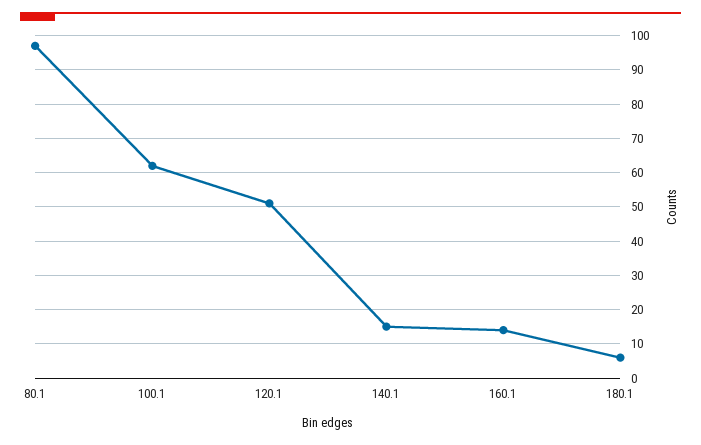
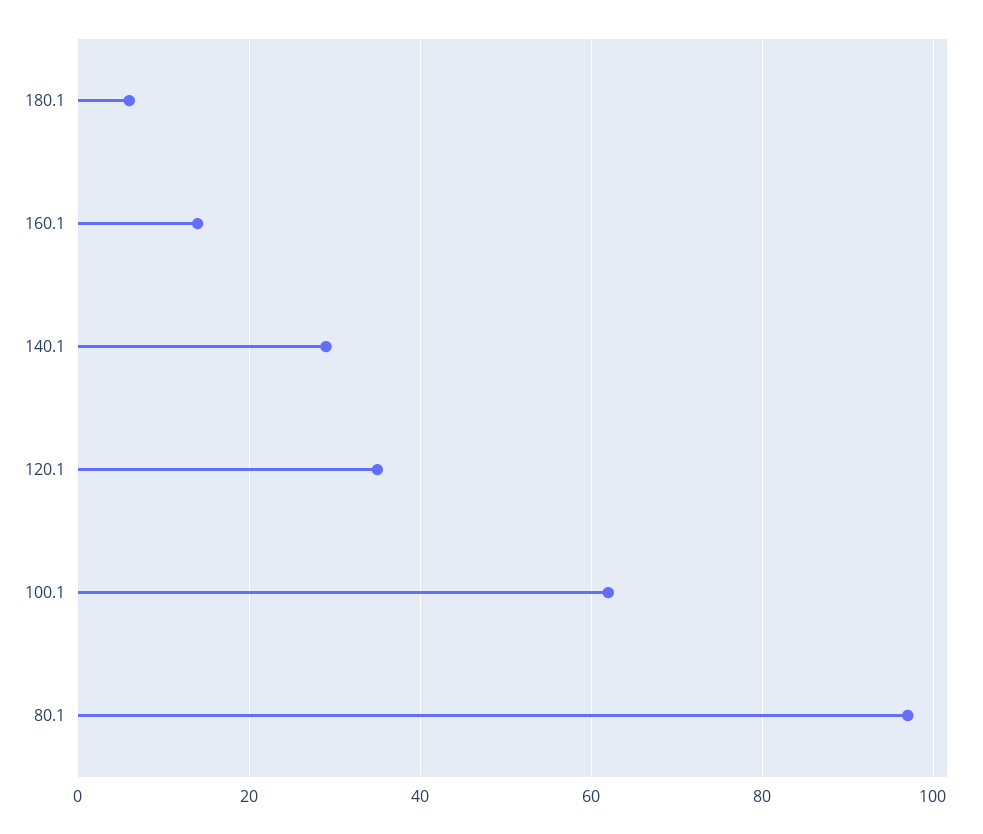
120.1: 50 -> 35
140.1: 15 -> 30

